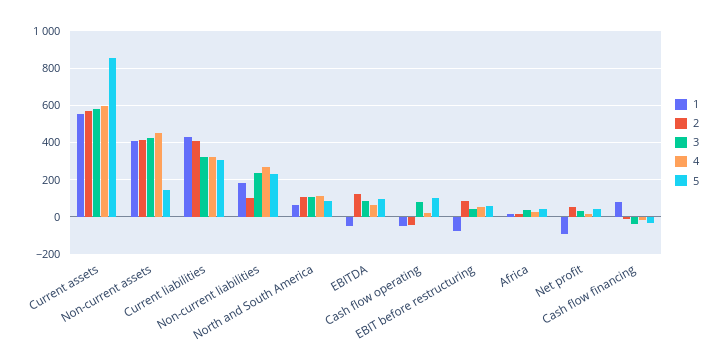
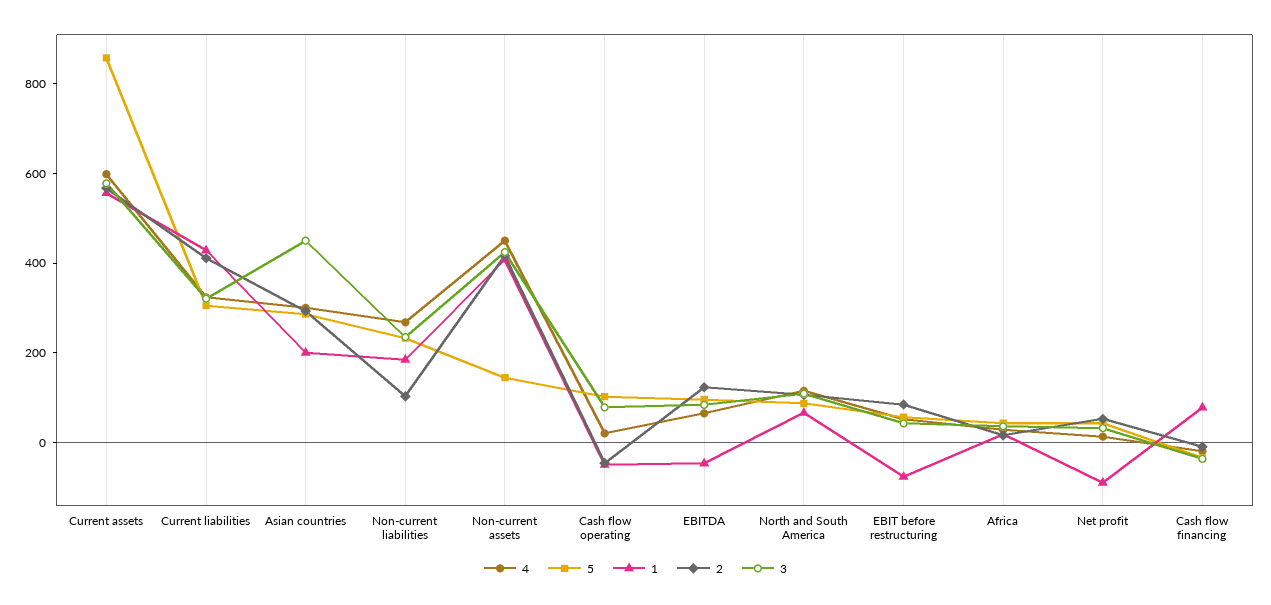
4, Asian countries: none -> 300
5, Asian countries: none -> 300
1, Asian countries: none -> 200
2, Asian countries: none -> 300
3, Asian countries: none -> 450

